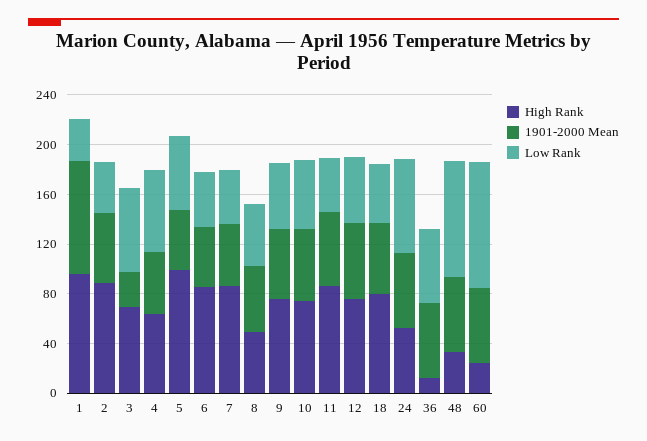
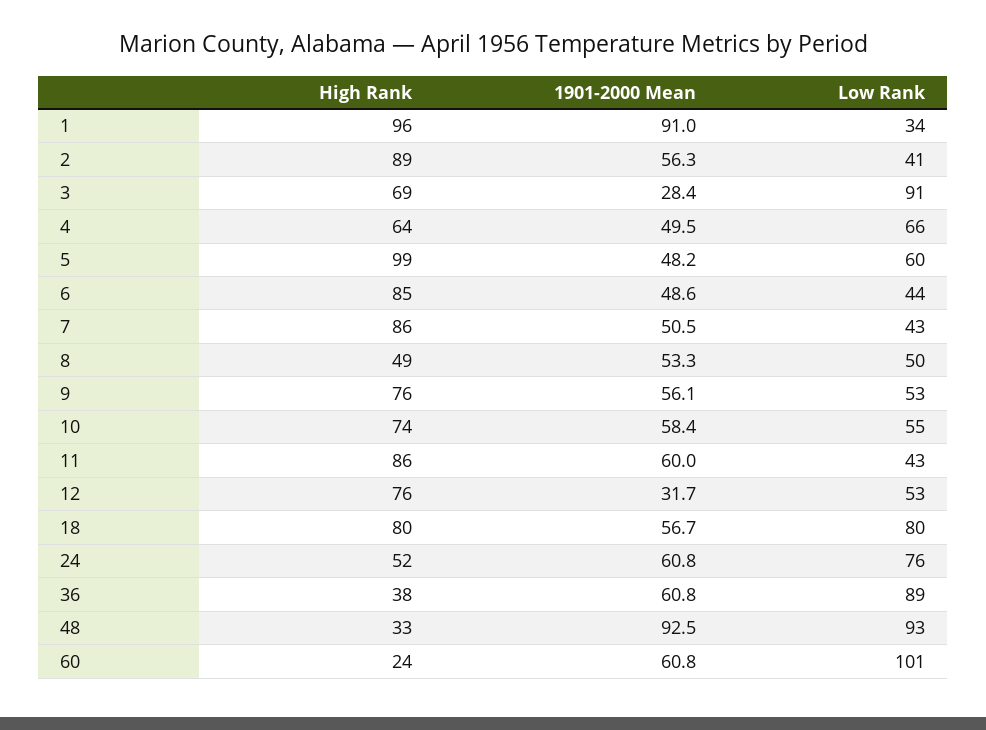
Low Rank, 3: 70 -> 91
1901-2000 Mean, 12: 60 -> 31.7
Low Rank, 18: 50 -> 80
High Rank, 36: 10 -> 38
Low Rank, 36: 60 -> 89
1901-2000 Mean, 48: 60 -> 92.5

